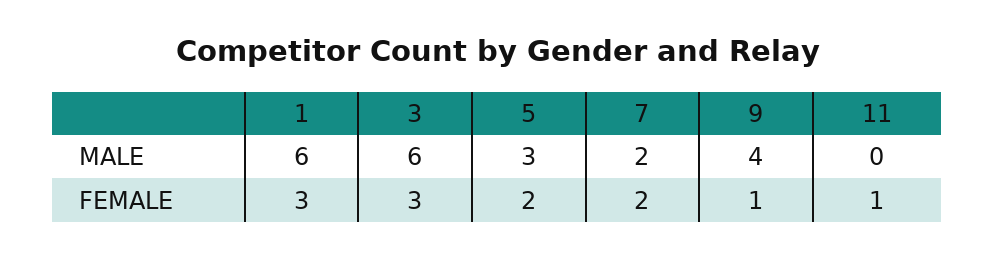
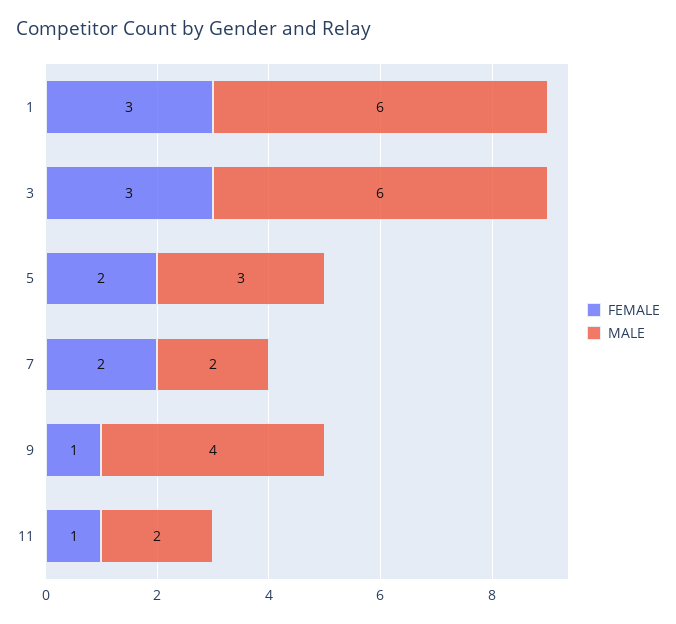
MALE, 11: 0 -> 2

